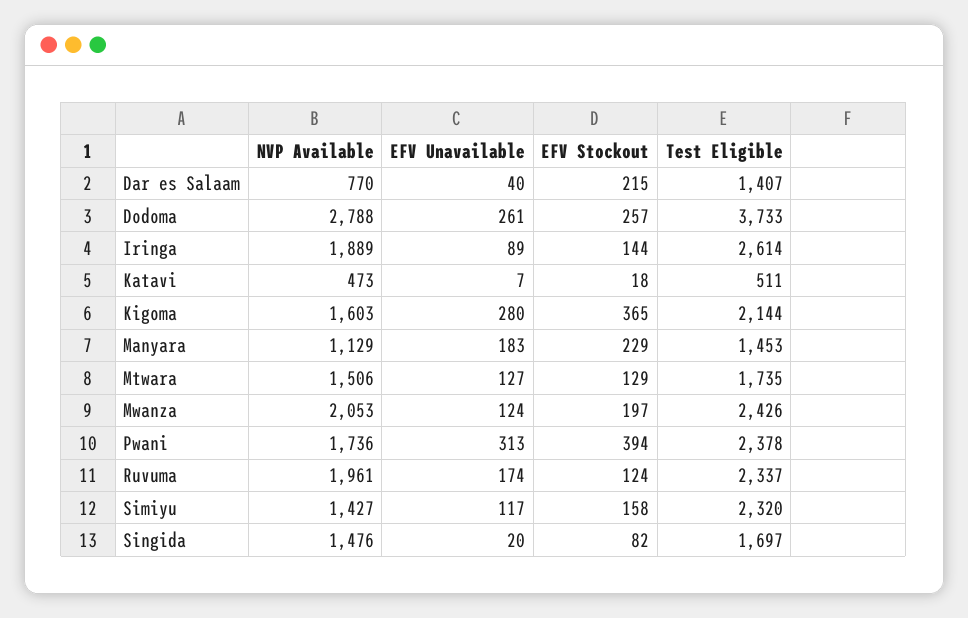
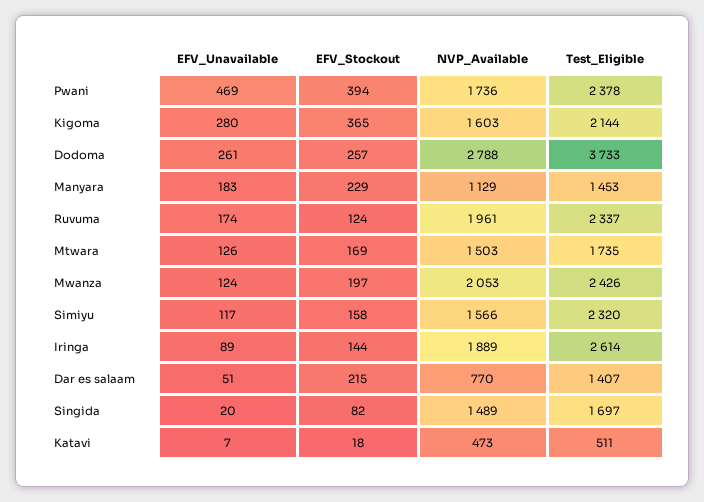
EFV Unavailable, Dar es Salaam: 40 -> 51
NVP Available, Mtwara: 1506 -> 1503
EFV Unavailable, Mtwara: 127 -> 126
EFV Stockout, Mtwara: 129 -> 169
EFV Unavailable, Pwani: 313 -> 469
NVP Available, Simiyu: 1427 -> 1566
NVP Available, Singida: 1476 -> 1489

